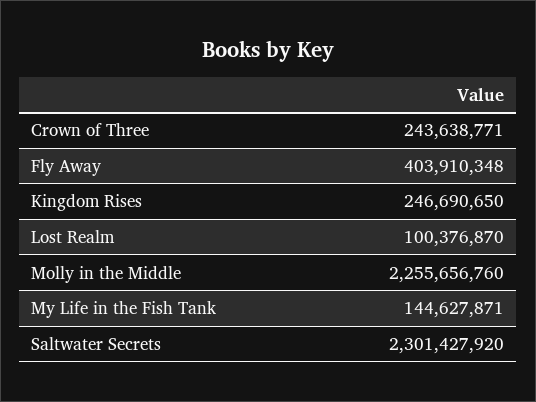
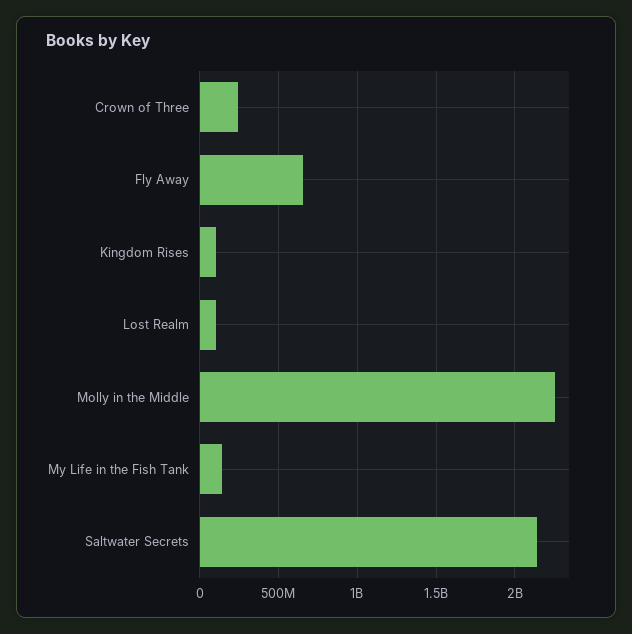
Fly Away: 403910348 -> 650000000
Kingdom Rises: 246690650 -> 100000000
Saltwater Secrets: 2301427920 -> 2150000000

